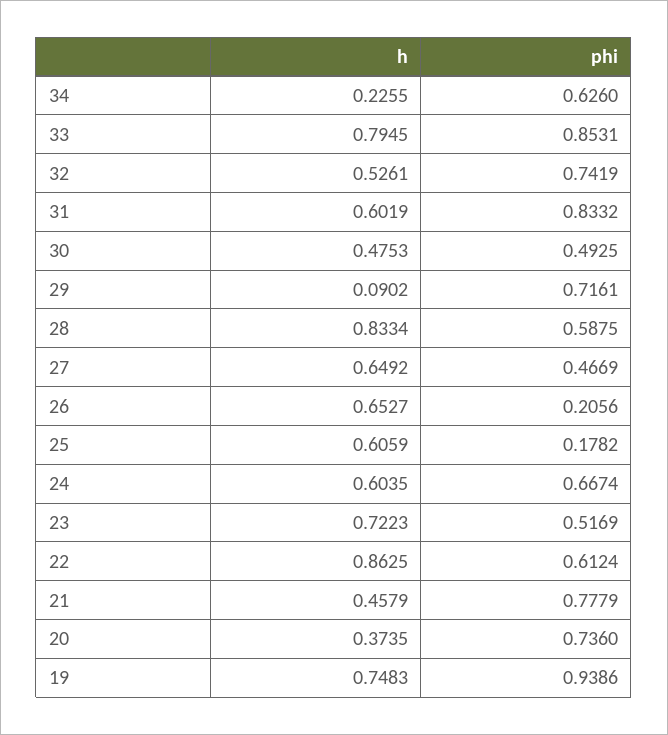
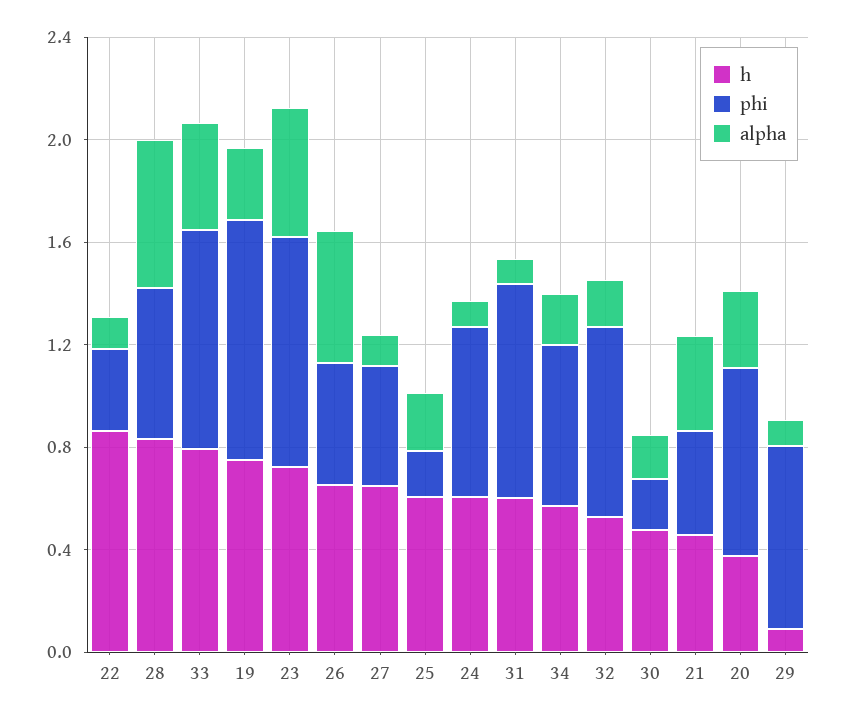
h, 34: 0.2255 -> 0.6
phi, 30: 0.4925 -> 0.2
phi, 26: 0.2056 -> 0.5
phi, 23: 0.5169 -> 0.9
phi, 22: 0.6124 -> 0.3
phi, 21: 0.7779 -> 0.4
alpha, 22: none -> 0.1
alpha, 28: none -> 0.6
alpha, 33: none -> 0.4
alpha, 19: none -> 0.3
alpha, 23: none -> 0.5
alpha, 26: none -> 0.5
alpha, 27: none -> 0.1
alpha, 25: none -> 0.2
alpha, 24: none -> 0.1
alpha, 31: none -> 0.1
alpha, 34: none -> 0.2
alpha, 32: none -> 0.2
alpha, 30: none -> 0.2
alpha, 21: none -> 0.4
alpha, 20: none -> 0.3
alpha, 29: none -> 0.1

